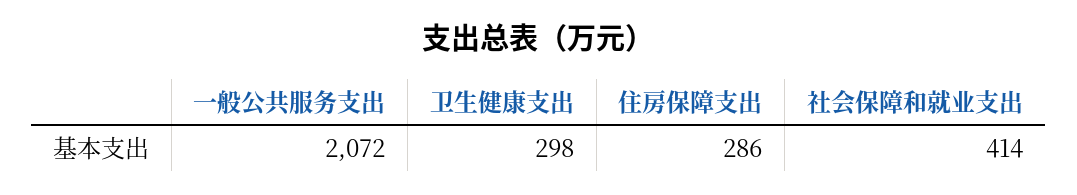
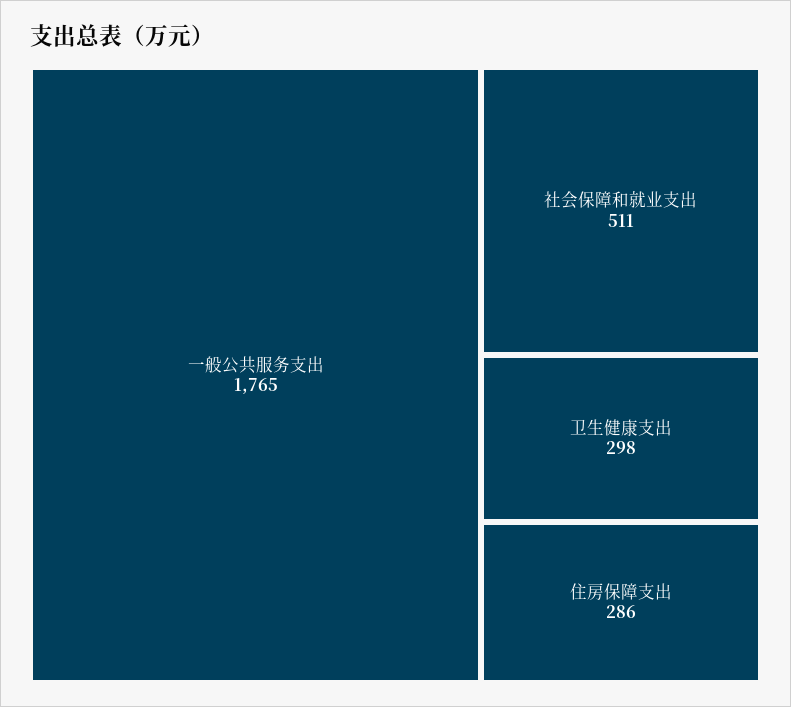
一般公共服务支出: 2072 -> 1765
社会保障和就业支出: 414 -> 511

